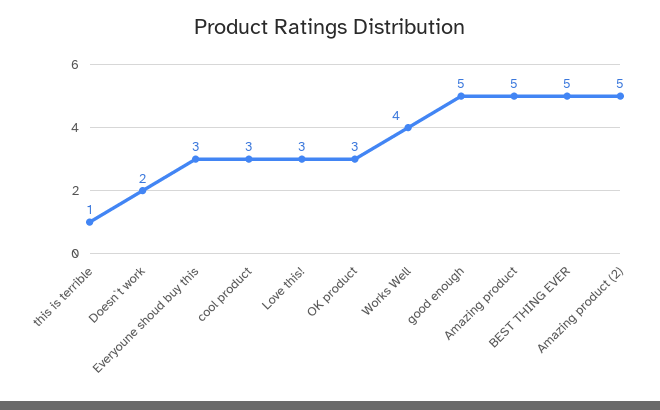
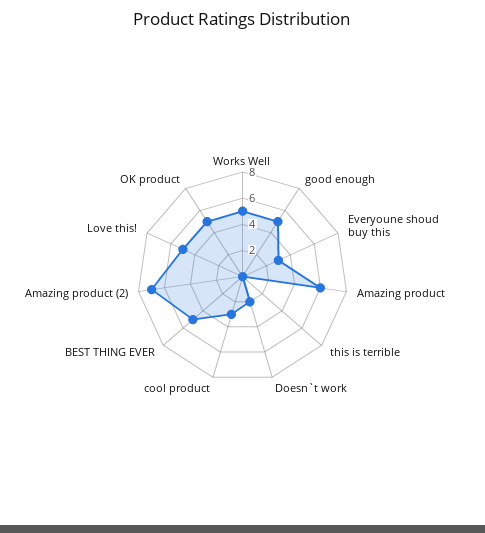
this is terrible: 1 -> 0
Love this!: 3 -> 5
OK product: 3 -> 5
Works Well: 4 -> 5
Amazing product: 5 -> 6
Amazing product (2): 5 -> 7

